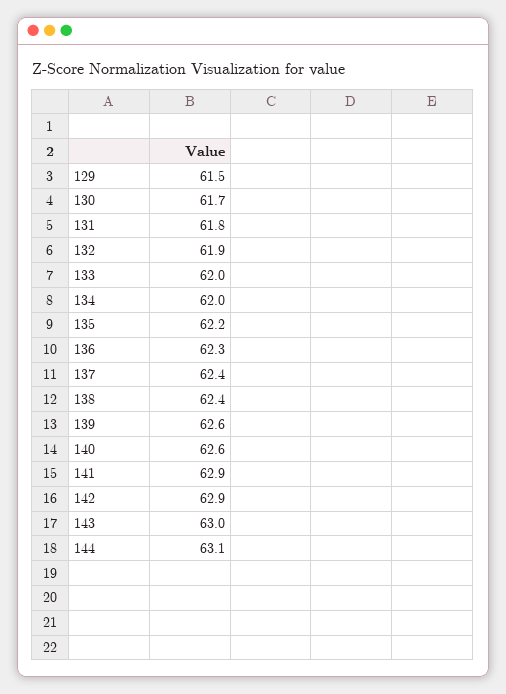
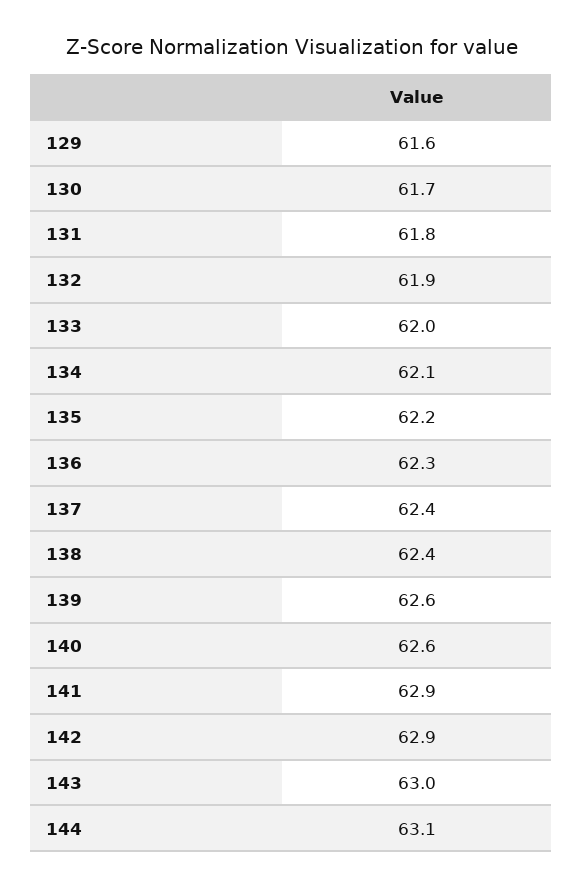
129: 61.5 -> 61.6
134: 62 -> 62.1

